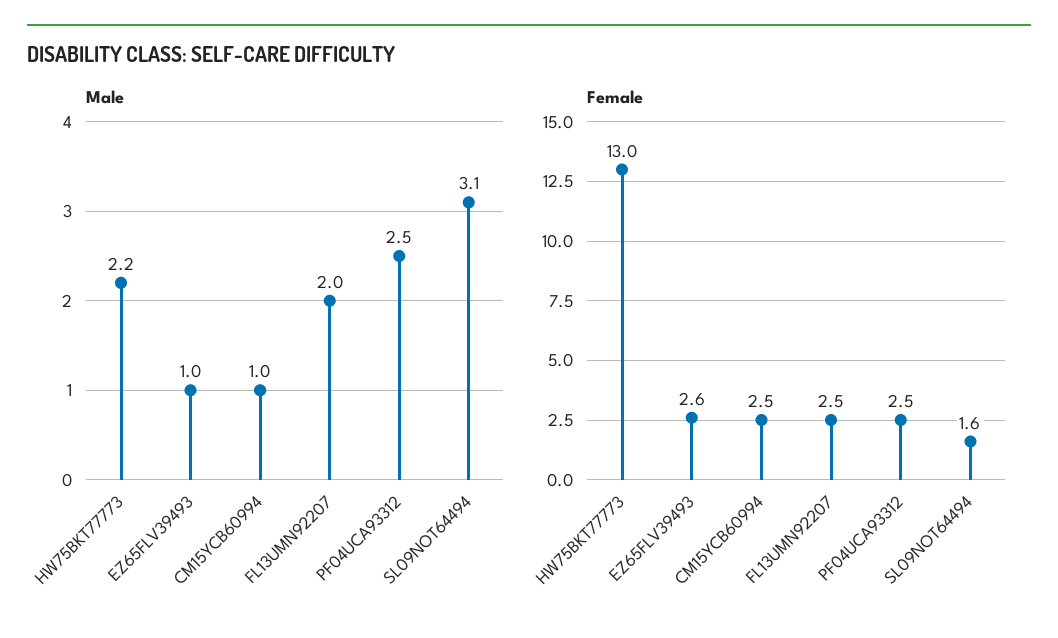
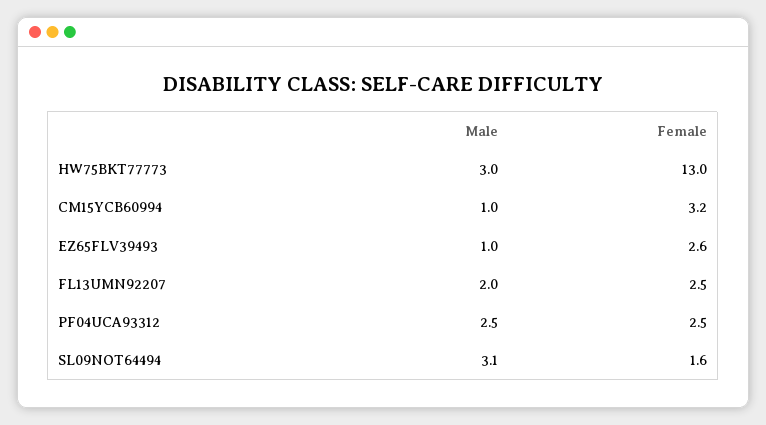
Male, HW75BKT77773: 2.2 -> 3
Female, CM15YCB60994: 2.5 -> 3.2

